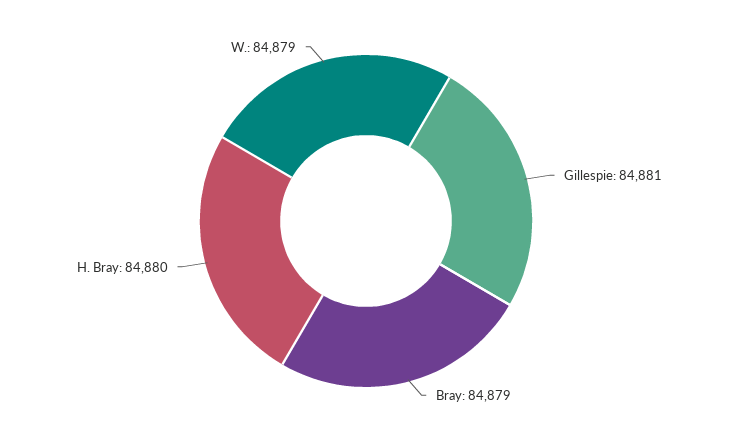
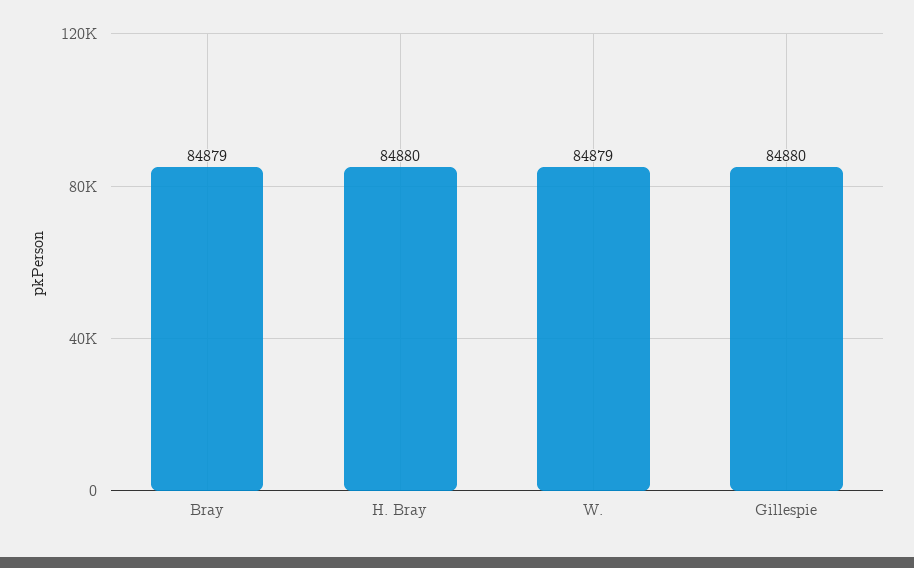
Gillespie: 84881 -> 84880

